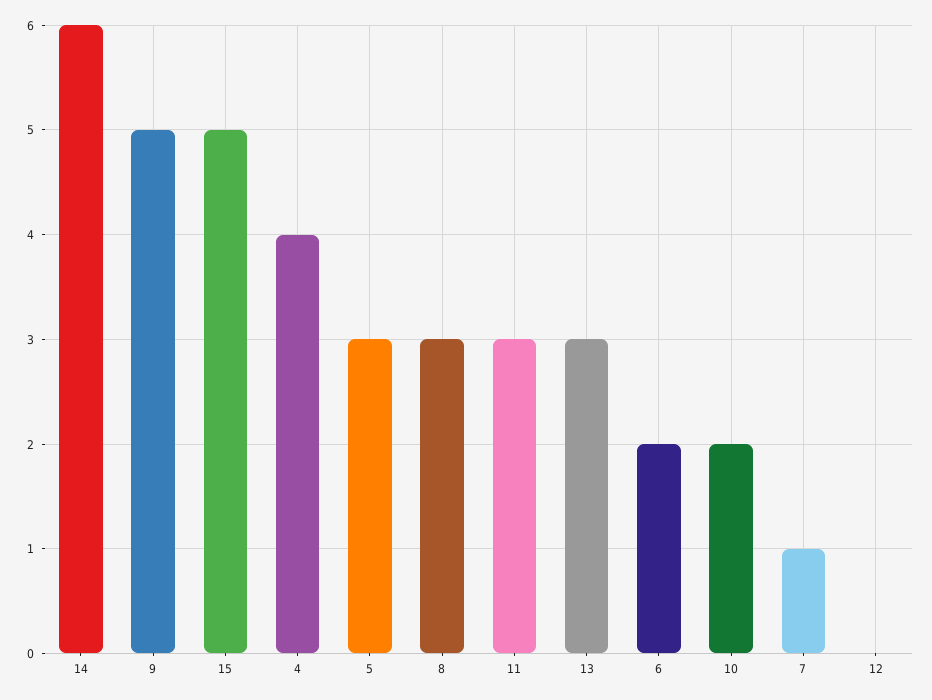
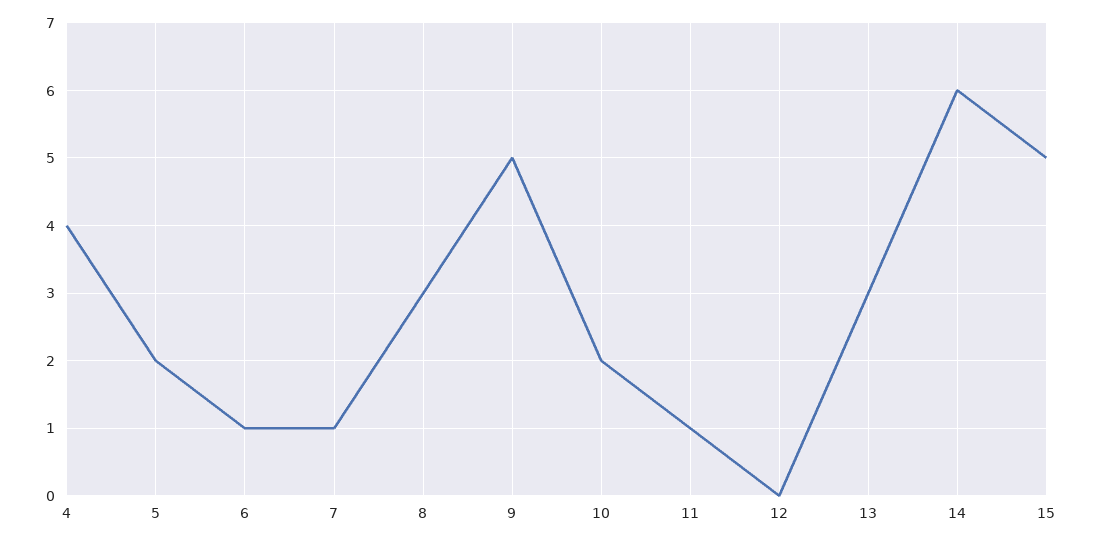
5: 3 -> 2
11: 3 -> 1
6: 2 -> 1

